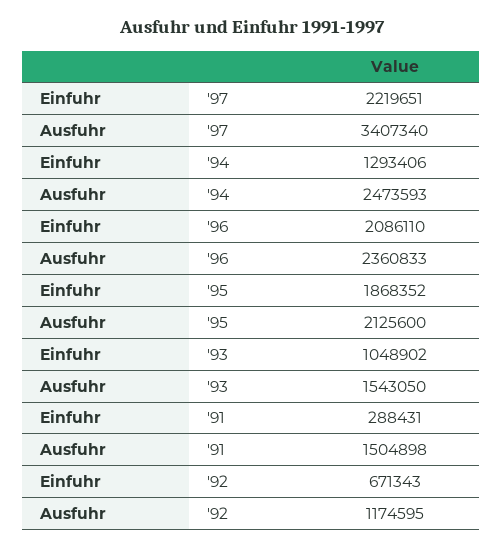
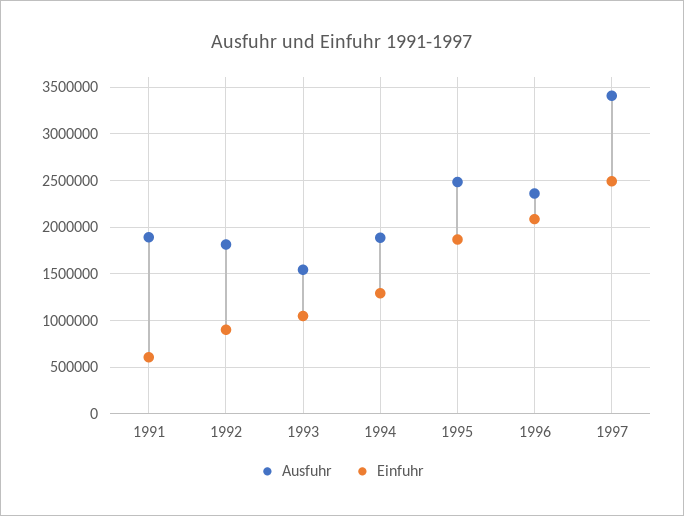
Einfuhr, '97: 2219651 -> 2500000
Ausfuhr, '94: 2473593 -> 1900000
Ausfuhr, '95: 2125600 -> 2500000
Einfuhr, '91: 288431 -> 600000
Ausfuhr, '91: 1504898 -> 1900000
Einfuhr, '92: 671343 -> 900000
Ausfuhr, '92: 1174595 -> 1800000

